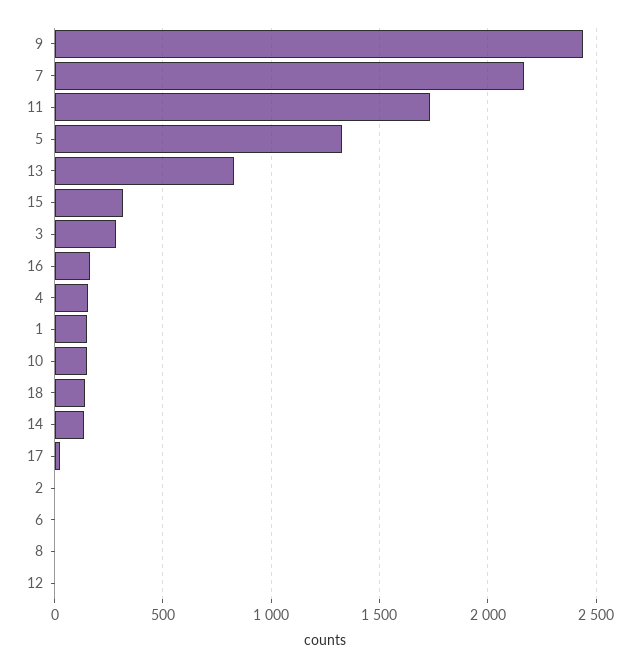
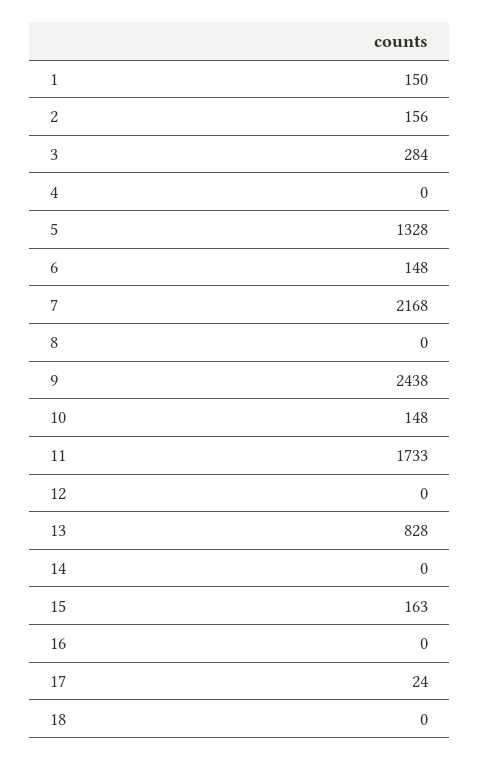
15: 300 -> 163
16: 150 -> 0
4: 150 -> 0
18: 150 -> 0
14: 150 -> 0
2: 0 -> 156
6: 0 -> 148

